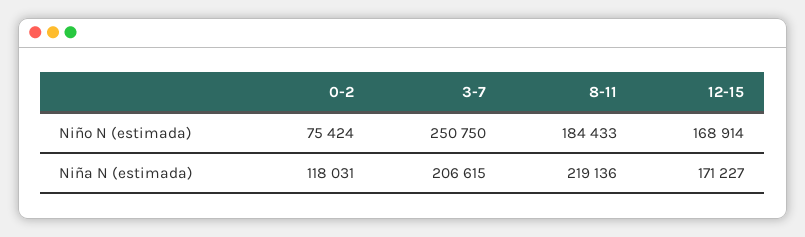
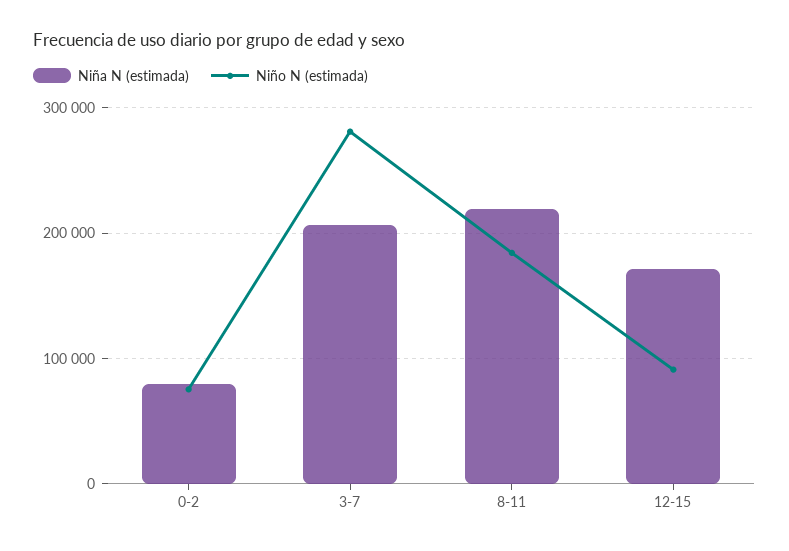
Niño N (estimada), 3-7: 250750 -> 280000
Niño N (estimada), 12-15: 168914 -> 90000
Niña N (estimada), 0-2: 118031 -> 80000

